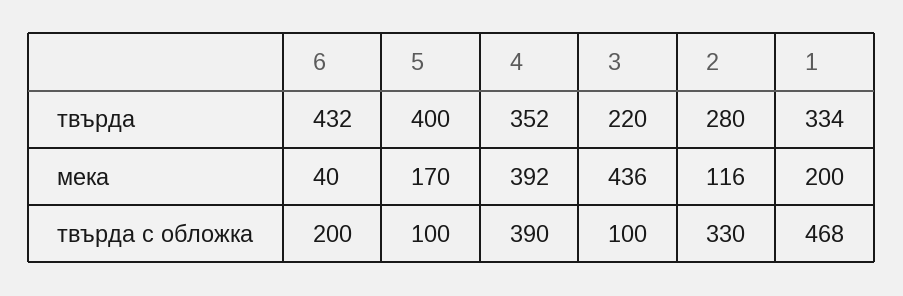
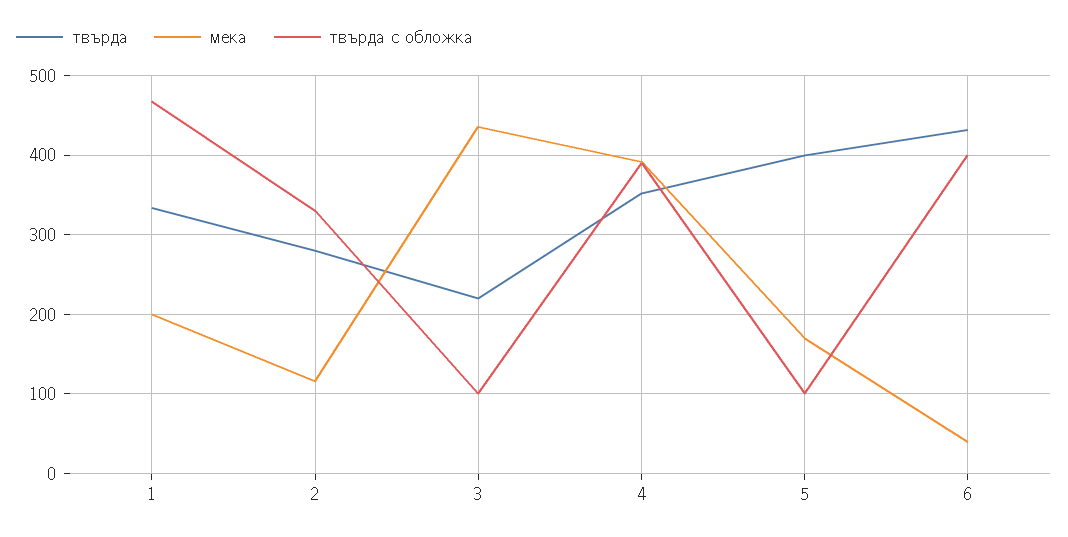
твърда с обложка, 6: 200 -> 400

